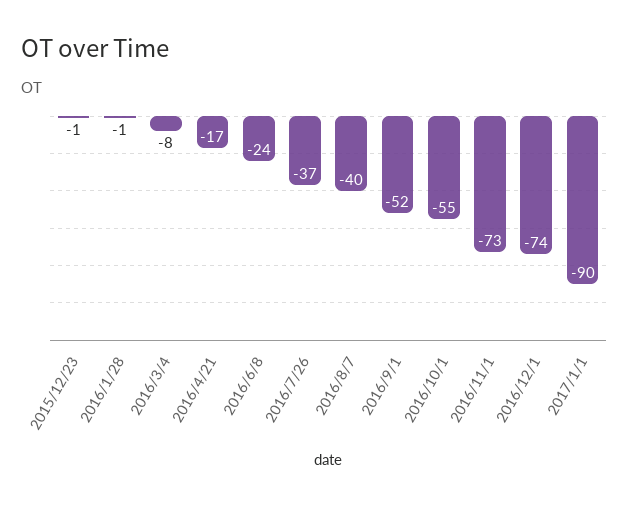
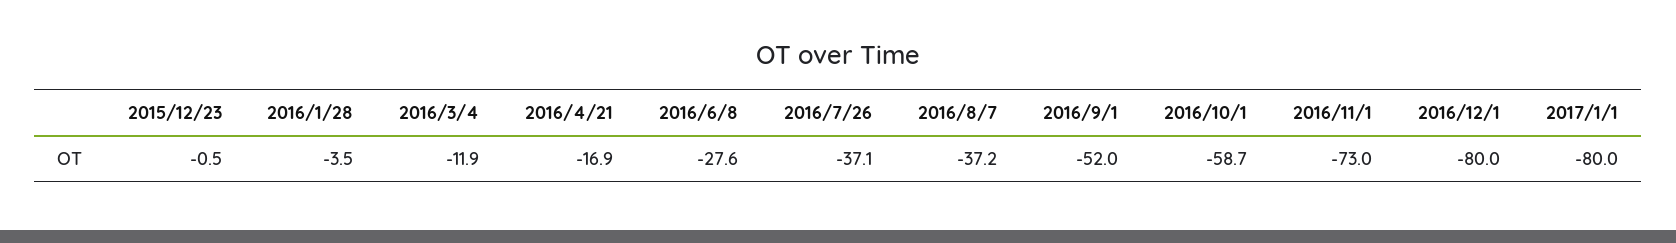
2016/1/28: -1 -> -3.5
2016/3/4: -8 -> -11.9
2016/6/8: -24 -> -27.6
2016/8/7: -40 -> -37.2
2016/10/1: -55 -> -58.7
2016/12/1: -74 -> -80
2017/1/1: -90 -> -80

